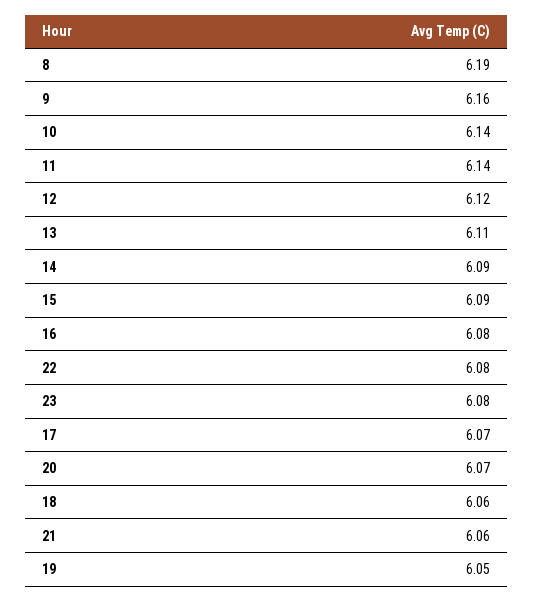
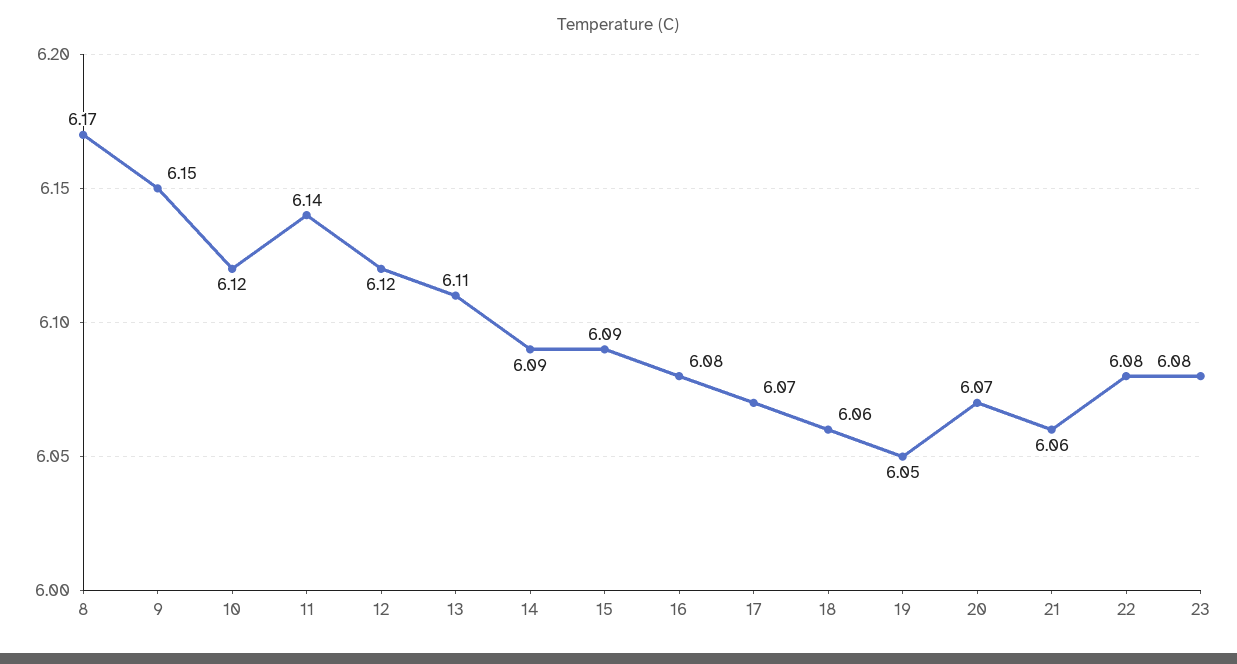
8: 6.19 -> 6.17
9: 6.16 -> 6.15
10: 6.14 -> 6.12

